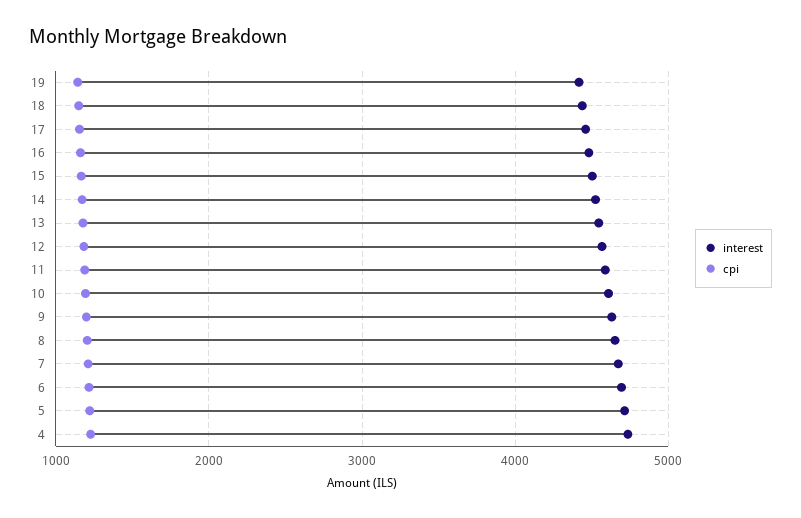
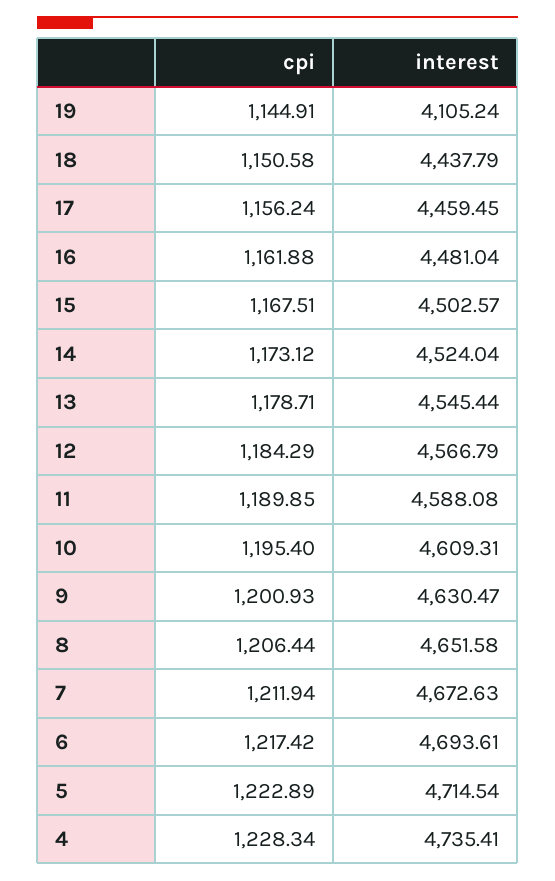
interest, 19: 4400 -> 4105.24

